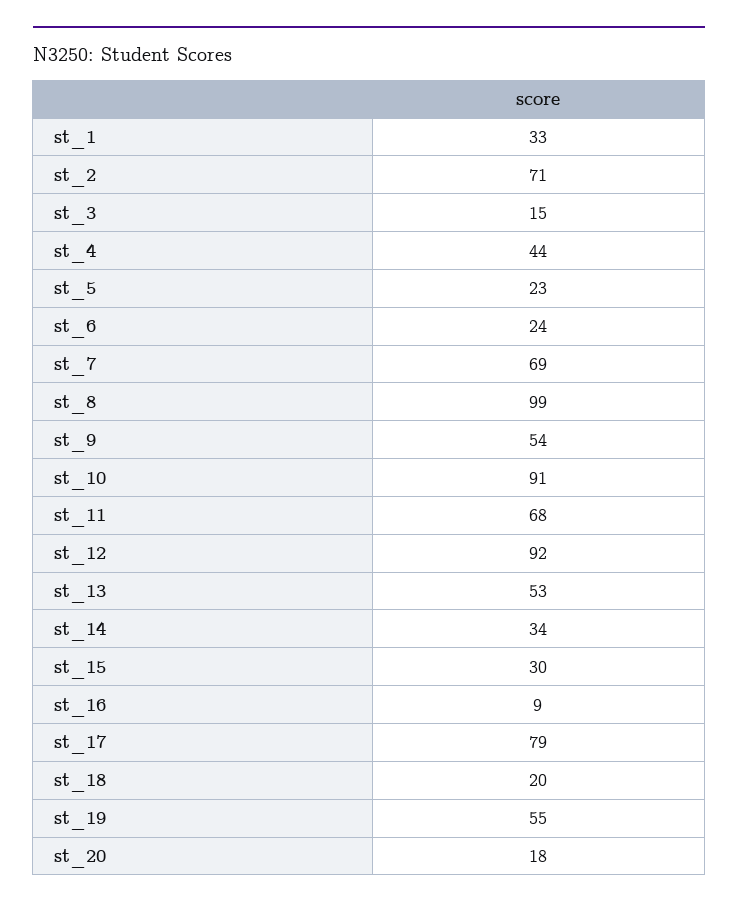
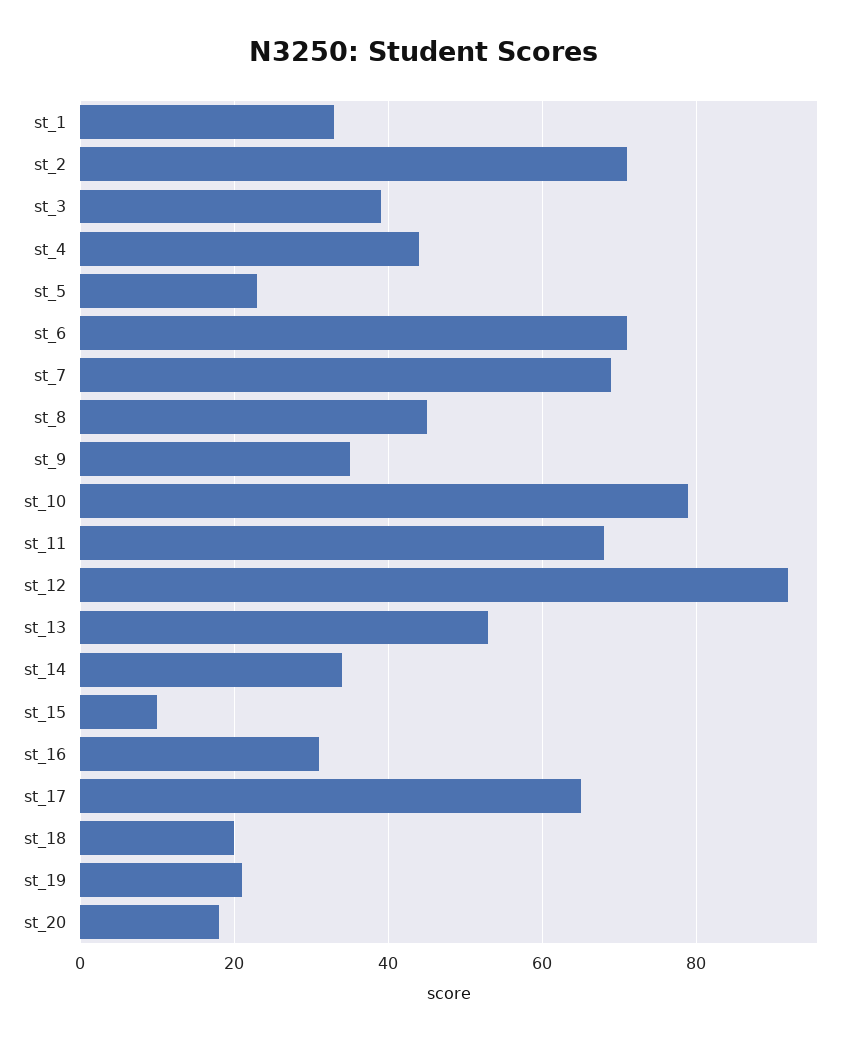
st_3: 15 -> 40
st_6: 24 -> 70
st_8: 99 -> 45
st_9: 54 -> 35
st_10: 91 -> 80
st_15: 30 -> 10
st_16: 9 -> 30
st_17: 79 -> 65
st_19: 55 -> 20

